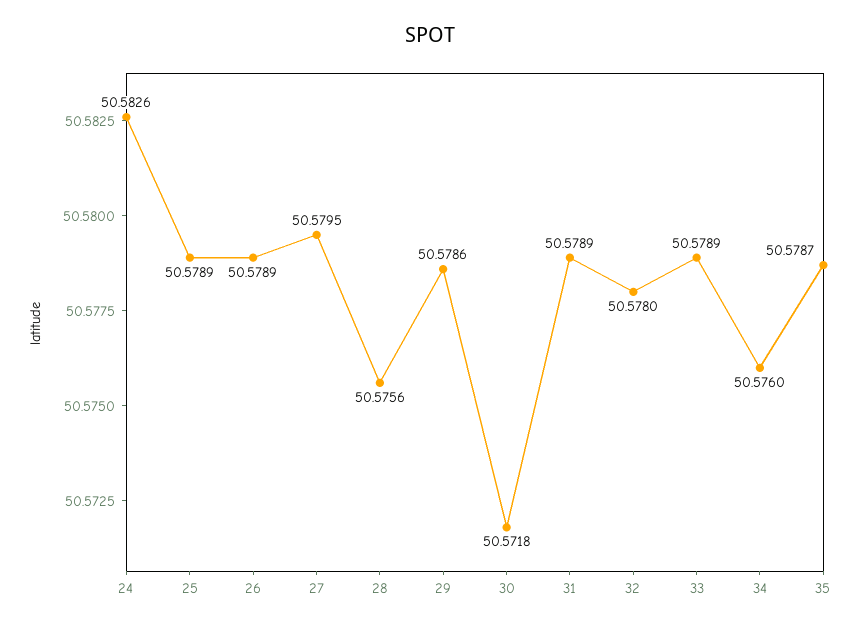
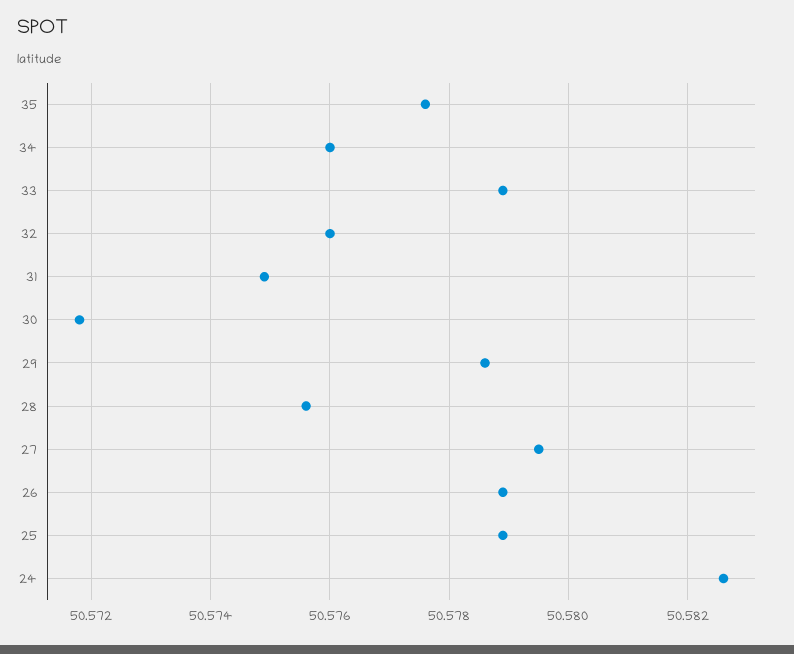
31: 50.5789 -> 50.575
32: 50.578 -> 50.576
35: 50.5787 -> 50.5775

